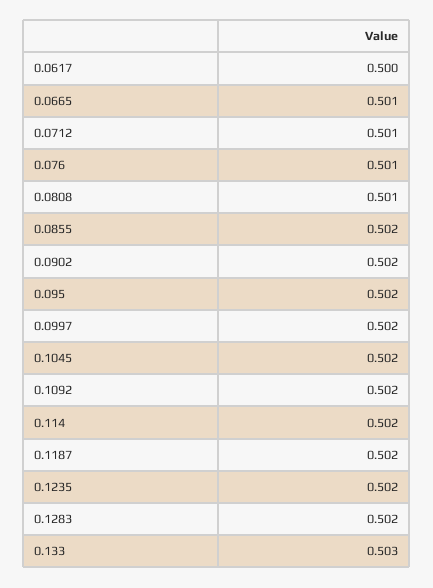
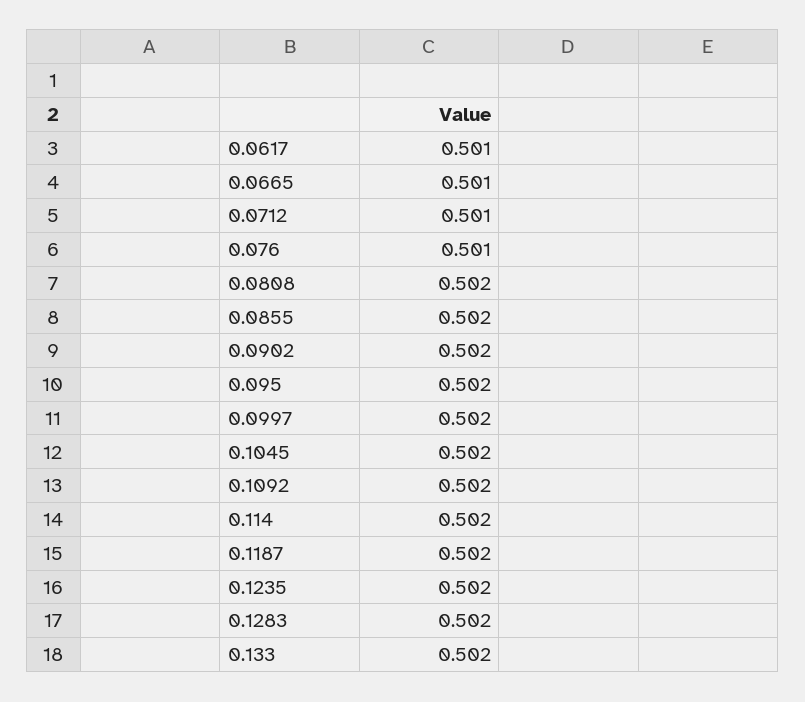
0.0617: 0.5 -> 0.501
0.0808: 0.501 -> 0.502
0.133: 0.503 -> 0.502

